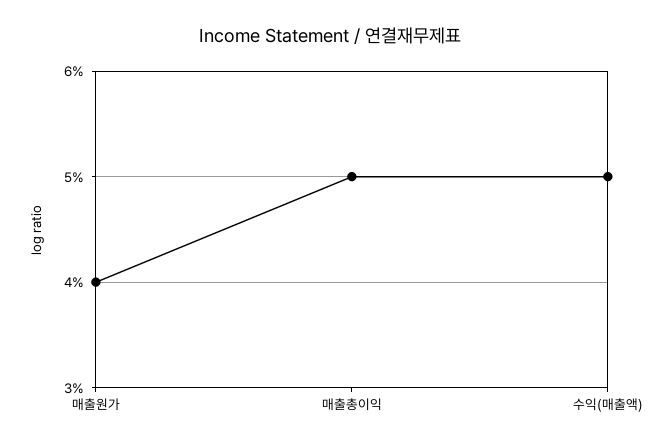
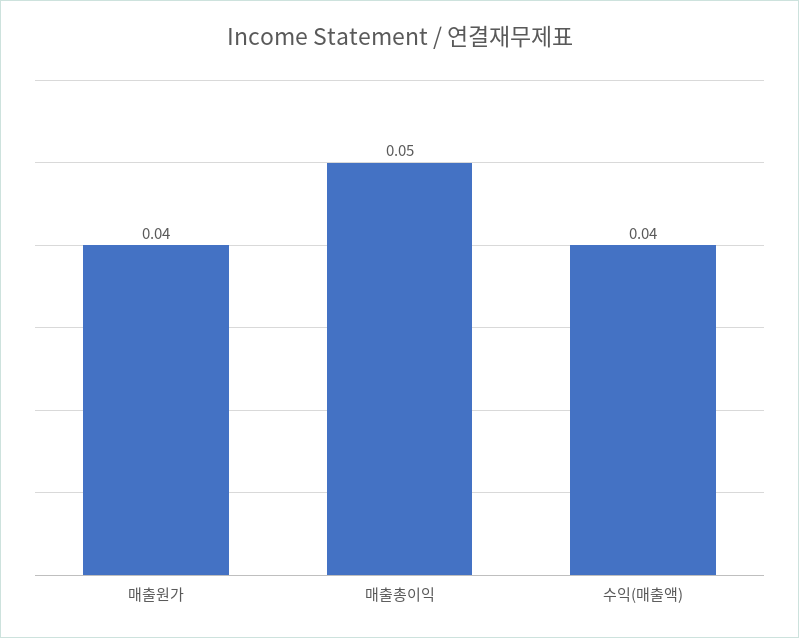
수익(매출액): 0.05 -> 0.04

